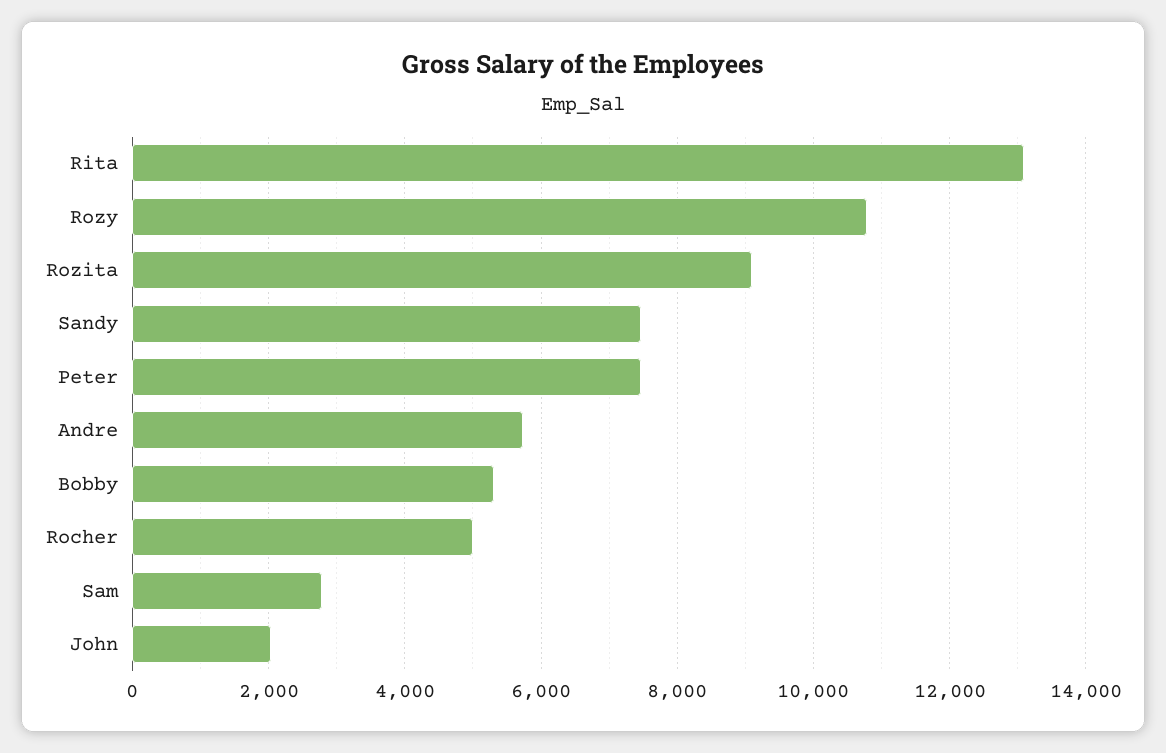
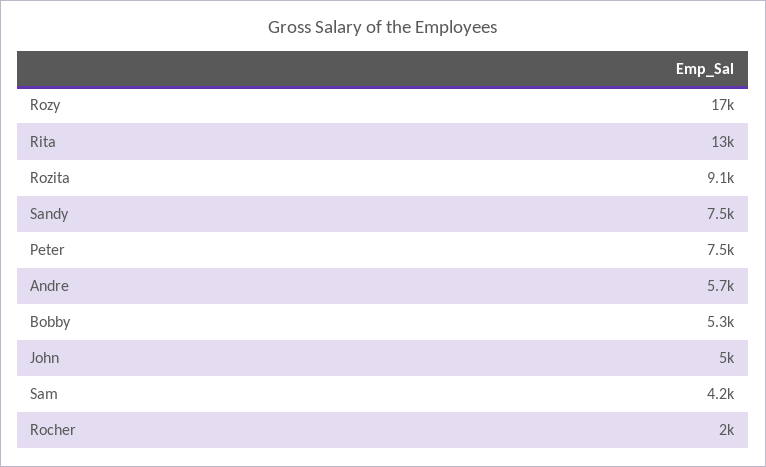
Rozy: 10800 -> 17000
Rocher: 5000 -> 2000
Sam: 2800 -> 4200
John: 2000 -> 5000

